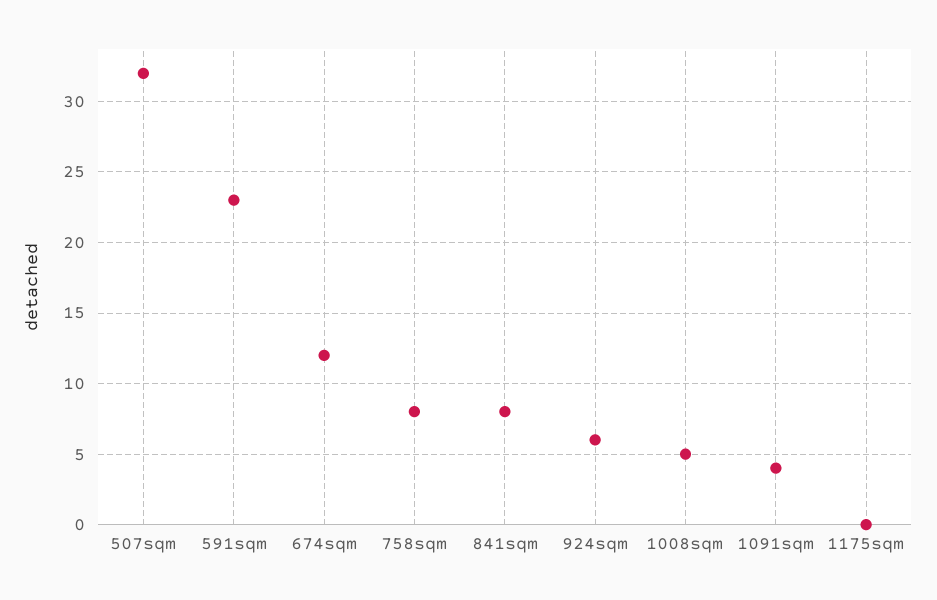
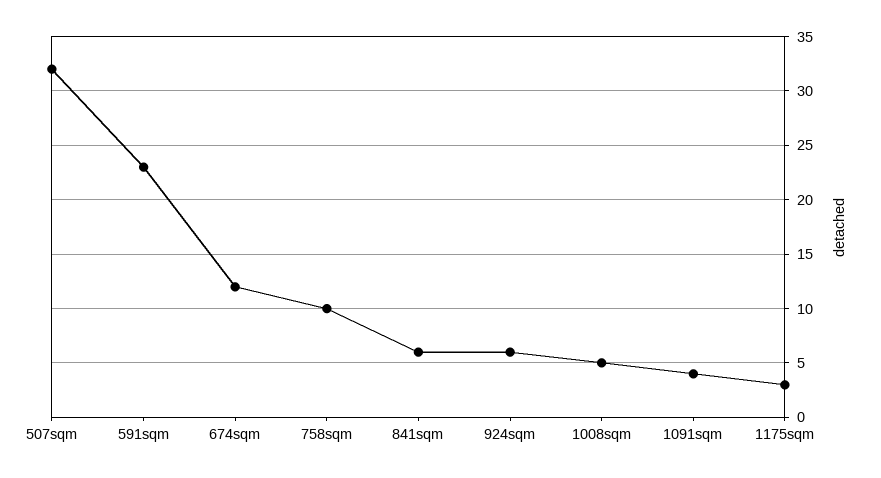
758sqm: 8 -> 10
841sqm: 8 -> 6
1175sqm: 0 -> 3

